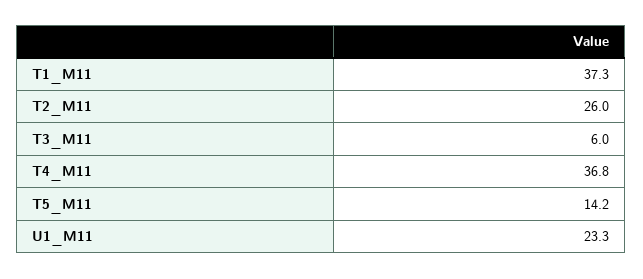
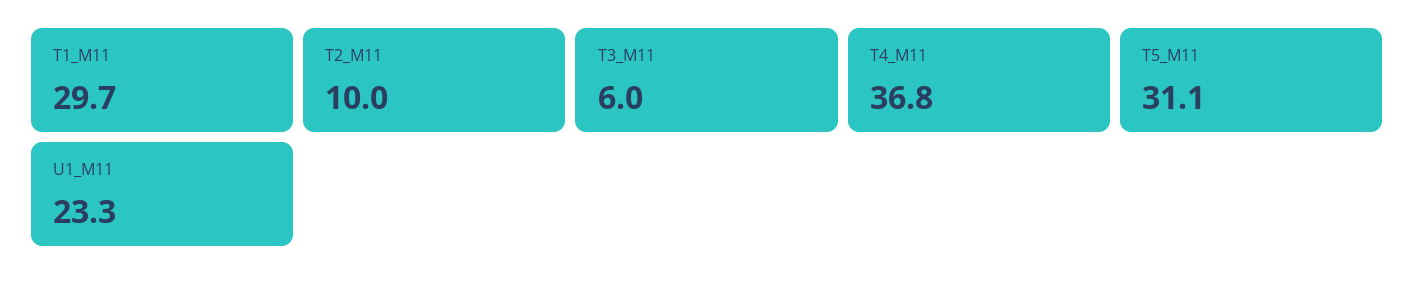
T1_M11: 37.3 -> 29.7
T2_M11: 26 -> 10
T5_M11: 14.2 -> 31.1

